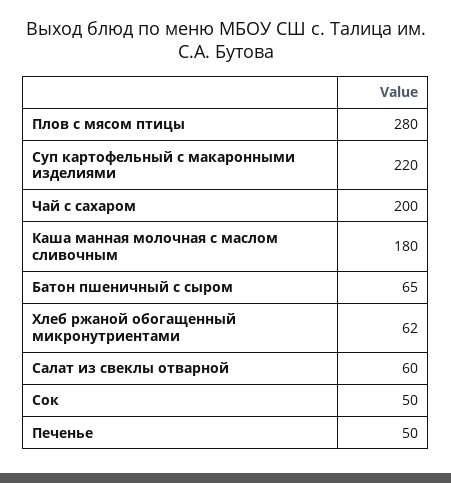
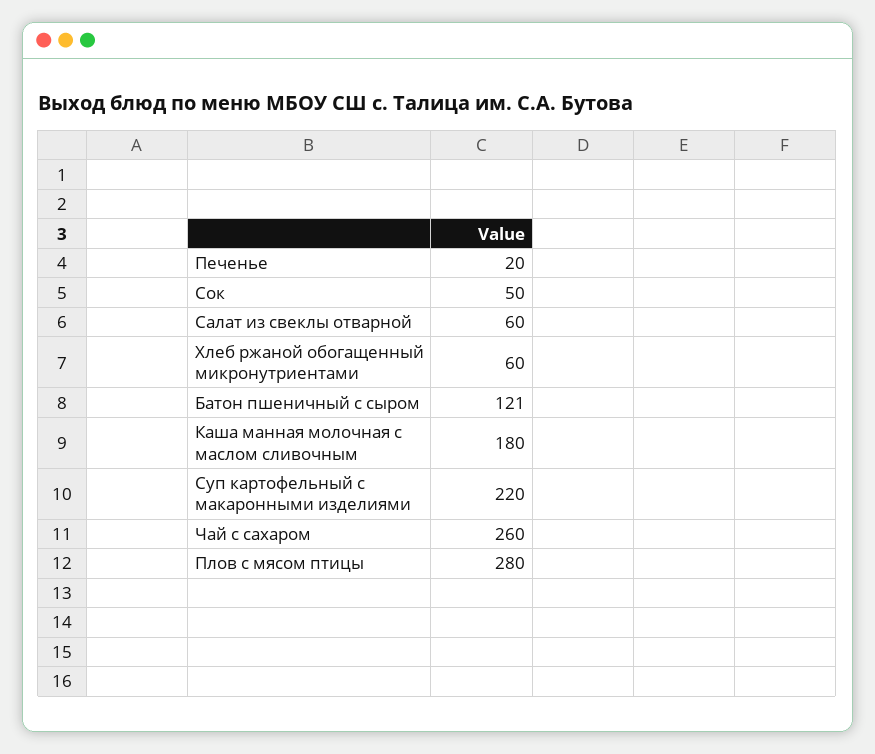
Чай с сахаром: 200 -> 260
Батон пшеничный с сыром: 65 -> 121
Хлеб ржаной обогащенный микронутриентами: 62 -> 60
Печенье: 50 -> 20

